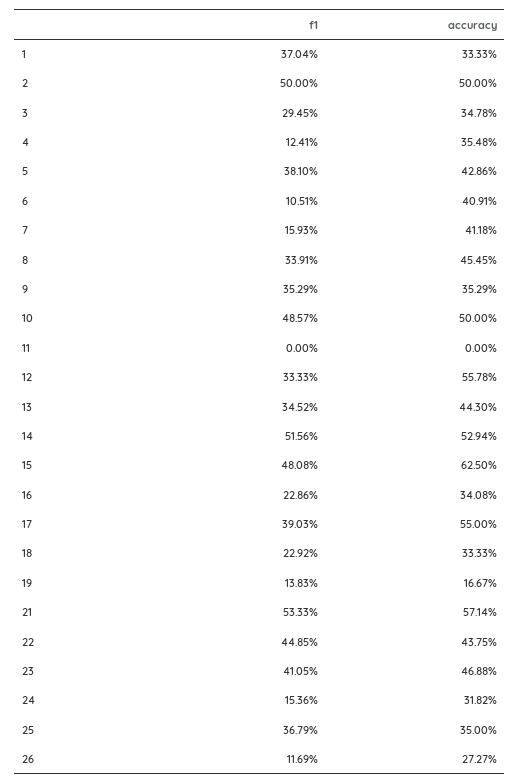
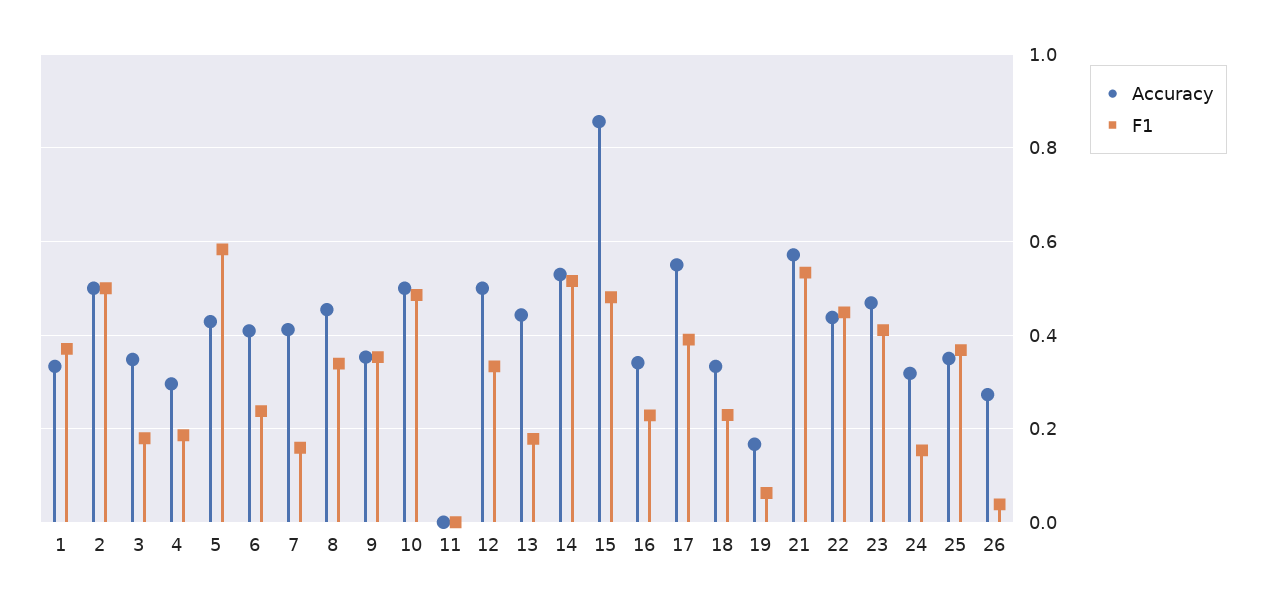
f1, 3: 0.2945 -> 0.18
f1, 4: 0.1241 -> 0.18
accuracy, 4: 0.3548 -> 0.3
f1, 5: 0.381 -> 0.58
f1, 6: 0.1051 -> 0.24
accuracy, 12: 0.5578 -> 0.5
f1, 13: 0.3452 -> 0.18
accuracy, 15: 0.625 -> 0.86
f1, 19: 0.1383 -> 0.06
f1, 26: 0.1169 -> 0.04

